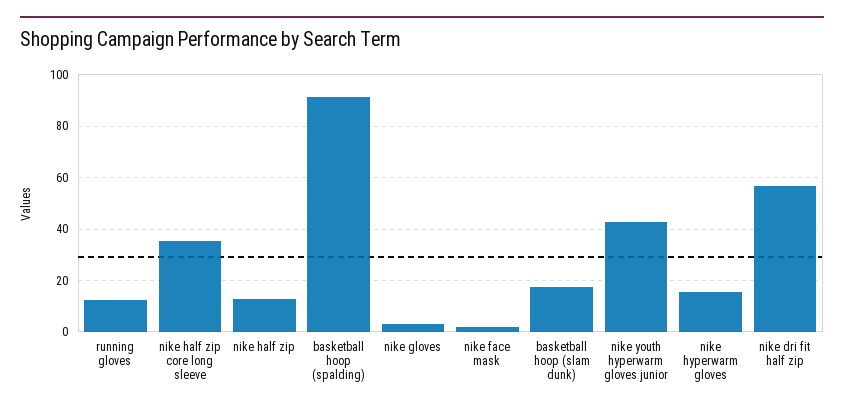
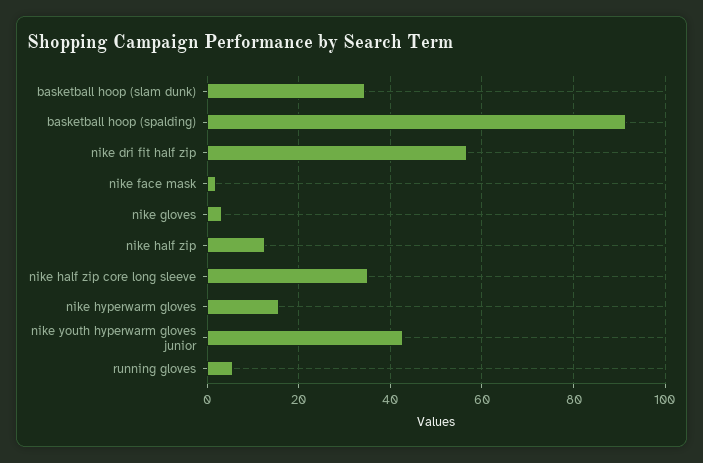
running gloves: 12.5 -> 6
basketball hoop (slam dunk): 17.5 -> 34

